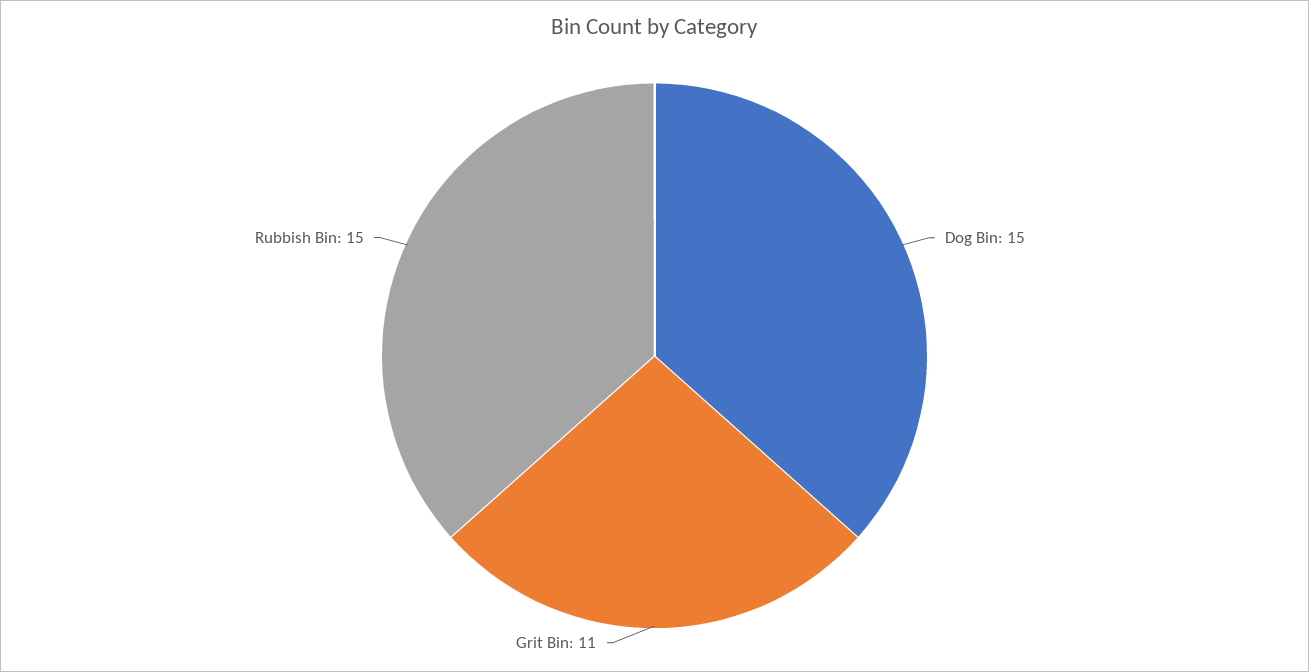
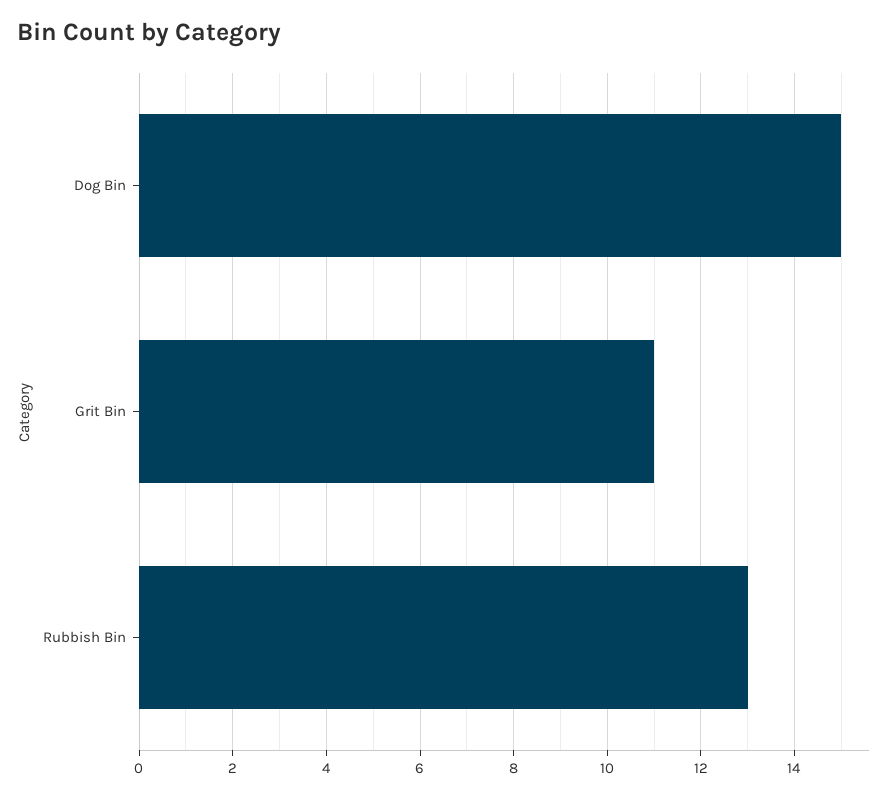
Rubbish Bin: 15 -> 13

